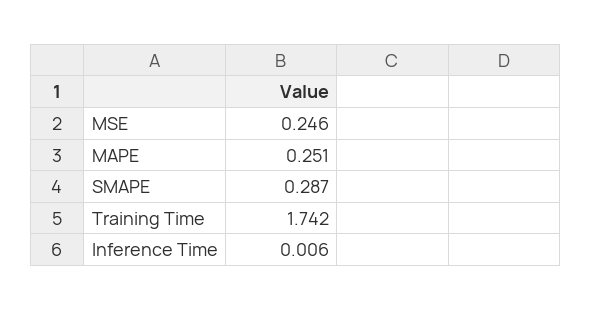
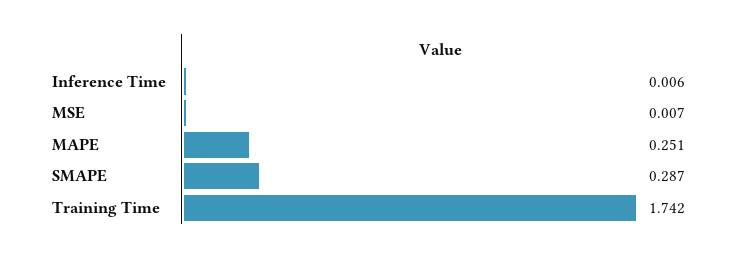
MSE: 0.246 -> 0.007

